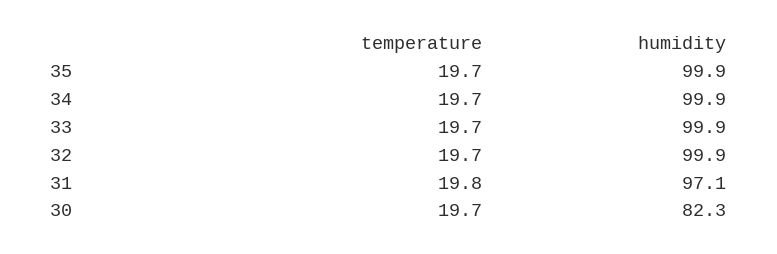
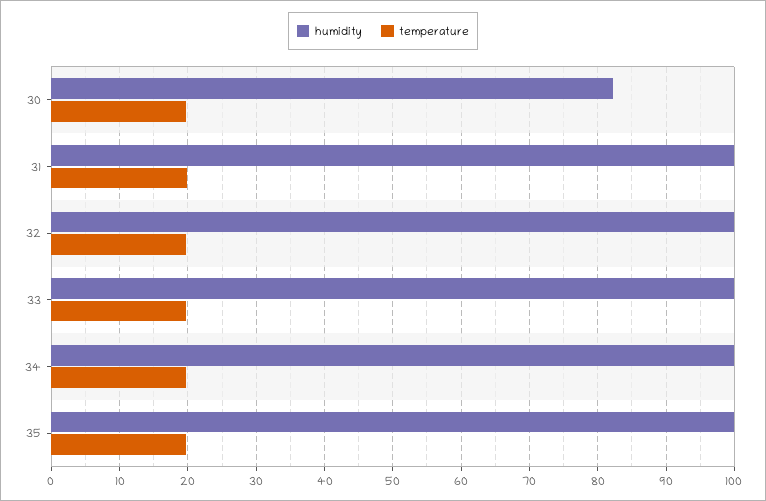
humidity, 31: 97.1 -> 100

